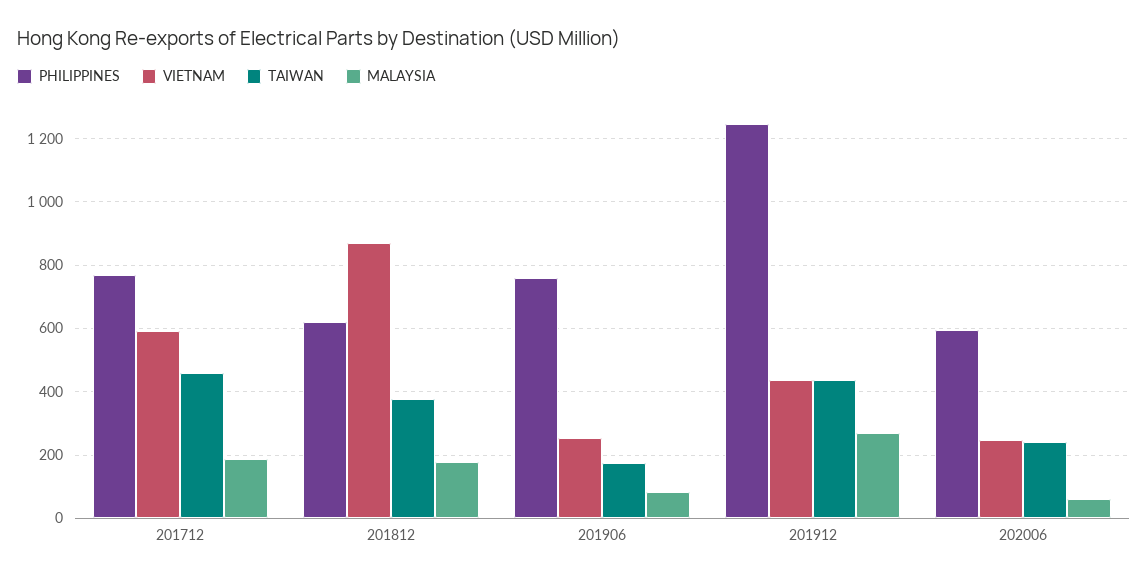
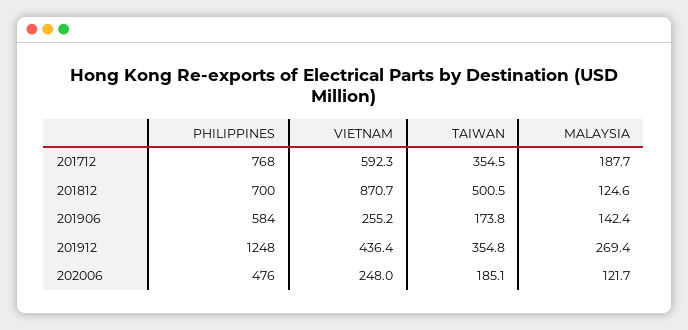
TAIWAN, 201712: 460 -> 354.5
PHILIPPINES, 201812: 620 -> 700
TAIWAN, 201812: 380 -> 500.5
MALAYSIA, 201812: 180 -> 124.6
PHILIPPINES, 201906: 760 -> 584
MALAYSIA, 201906: 80 -> 142.4
TAIWAN, 201912: 440 -> 354.8
PHILIPPINES, 202006: 600 -> 476
TAIWAN, 202006: 240 -> 185.1
MALAYSIA, 202006: 60 -> 121.7

